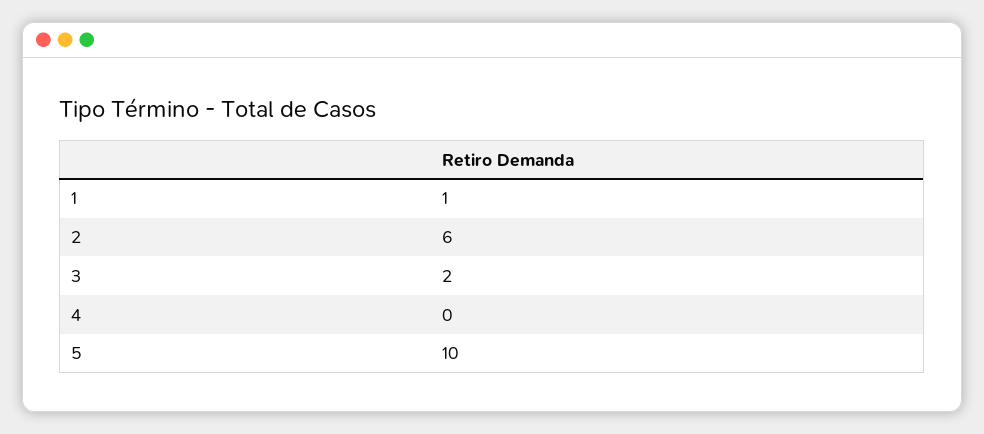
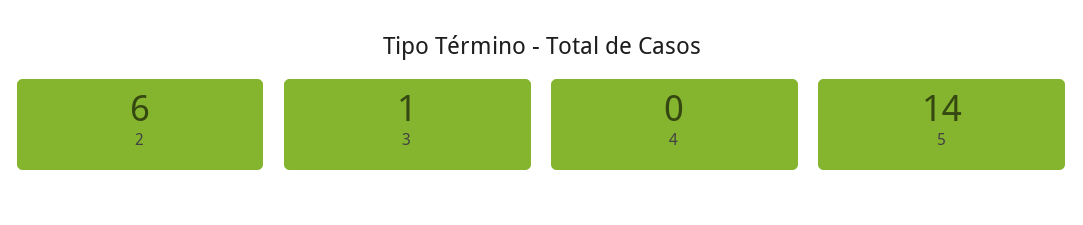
1: 1 -> none
3: 2 -> 1
5: 10 -> 14

